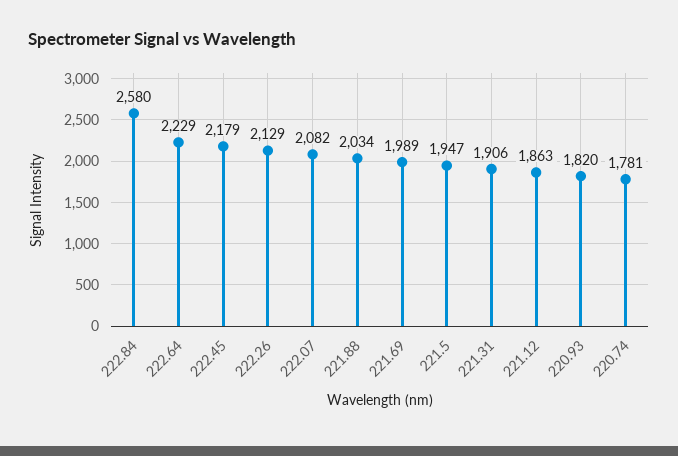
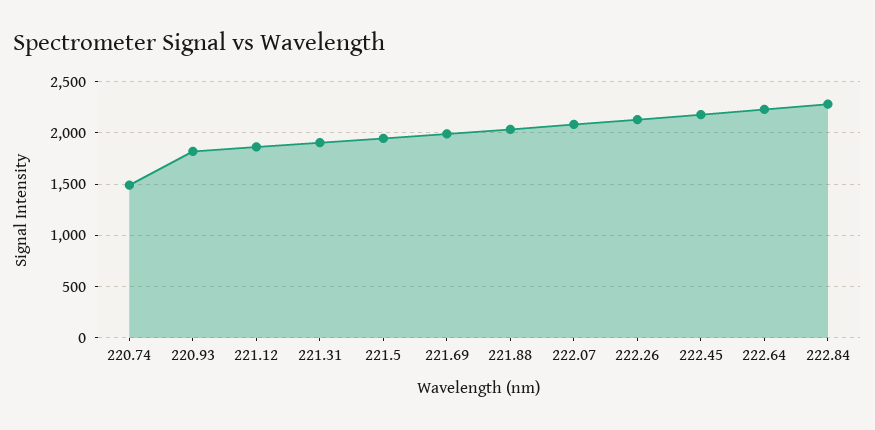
222.84: 2580 -> 2300
220.74: 1781 -> 1500

